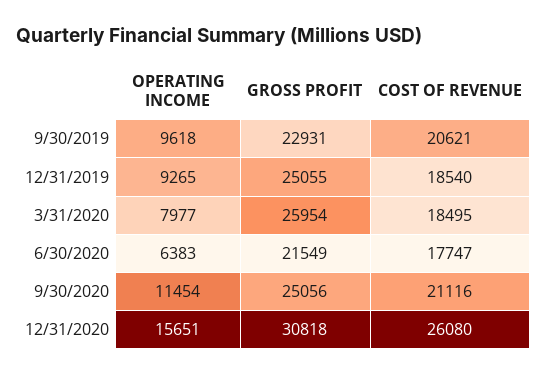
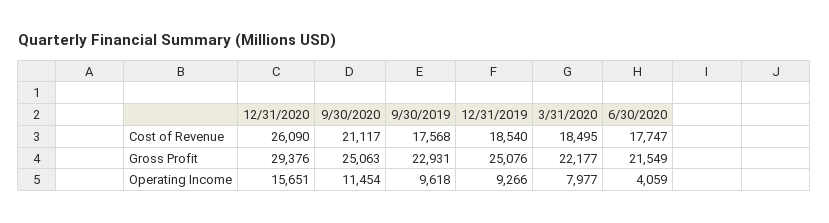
COST OF REVENUE, 9/30/2019: 20621 -> 17568
OPERATING INCOME, 12/31/2019: 9265 -> 9266
GROSS PROFIT, 12/31/2019: 25055 -> 25076
GROSS PROFIT, 3/31/2020: 25954 -> 22177
OPERATING INCOME, 6/30/2020: 6383 -> 4059
GROSS PROFIT, 9/30/2020: 25056 -> 25063
COST OF REVENUE, 9/30/2020: 21116 -> 21117
GROSS PROFIT, 12/31/2020: 30818 -> 29376
COST OF REVENUE, 12/31/2020: 26080 -> 26090

